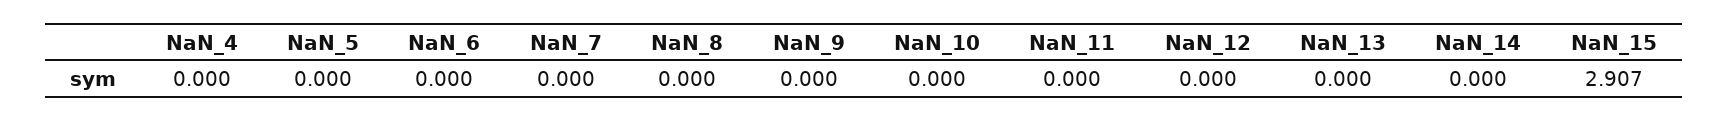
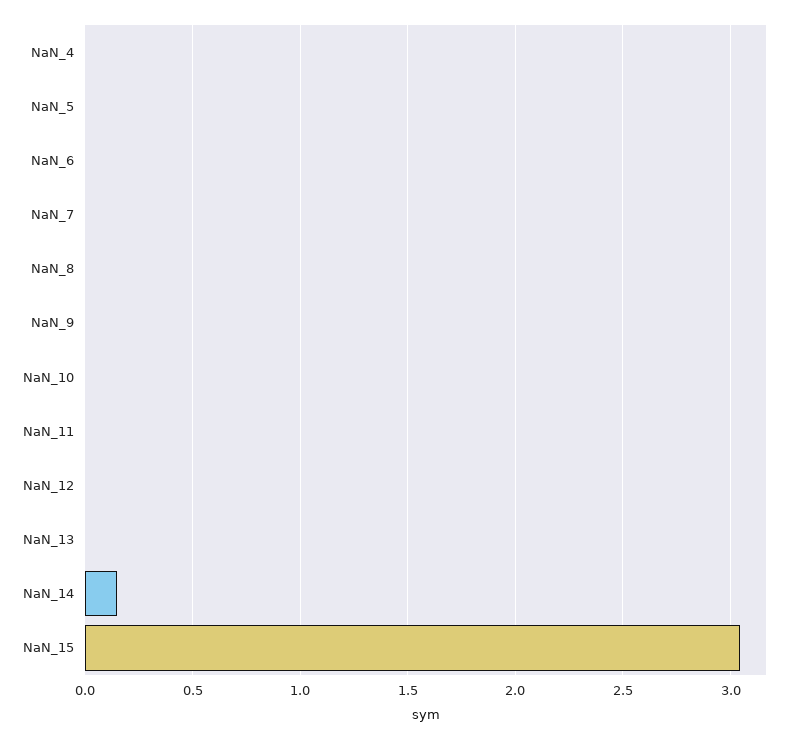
NaN_14: 0 -> 0.15
NaN_15: 2.907 -> 3.05

